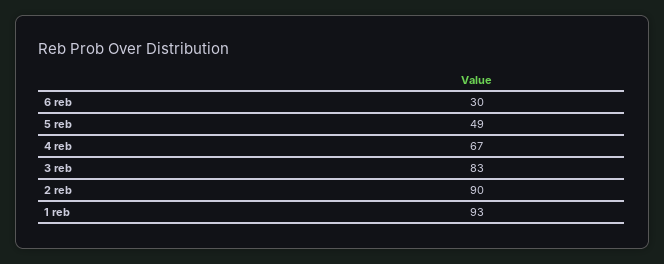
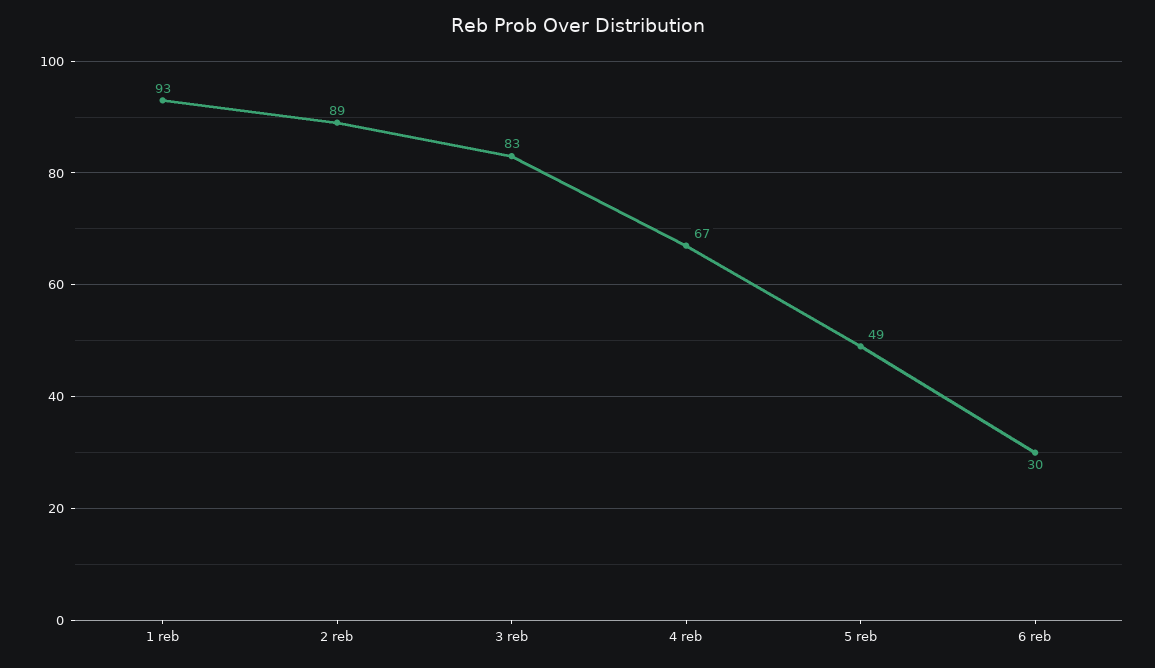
2 reb: 90 -> 89

